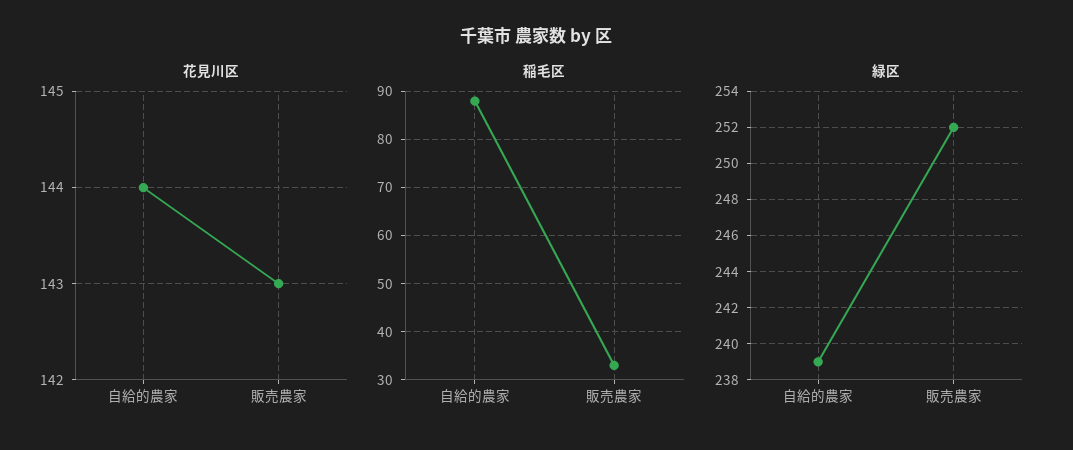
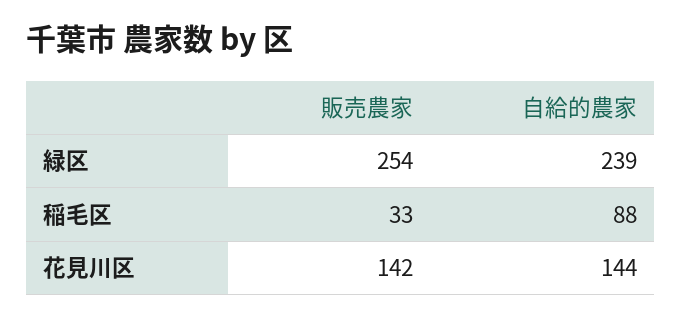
花見川区, 販売農家: 143 -> 142
緑区, 販売農家: 252 -> 254

